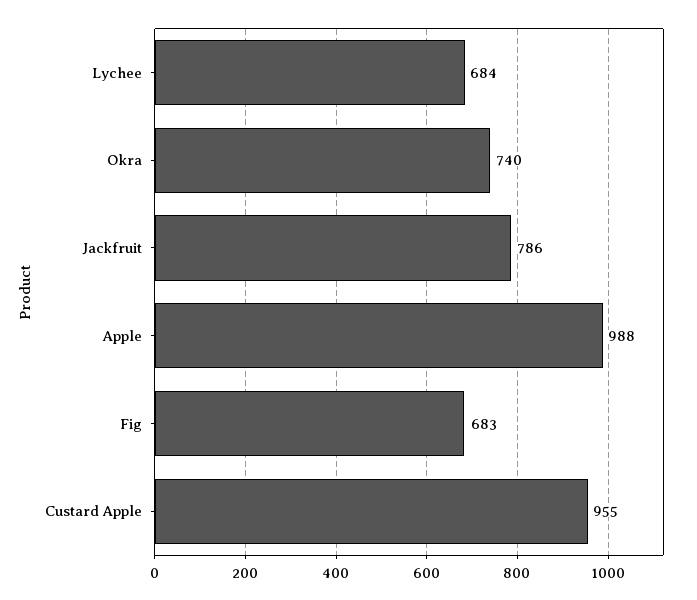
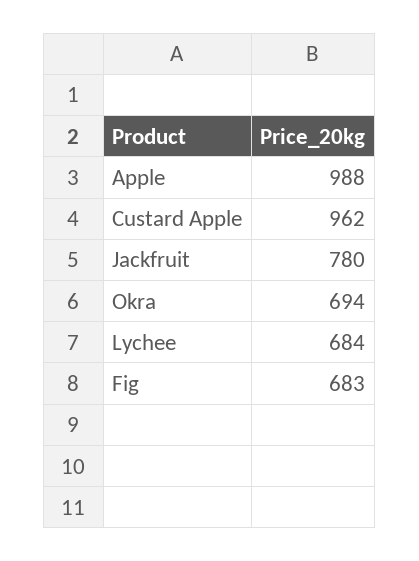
Okra: 740 -> 694
Jackfruit: 786 -> 780
Custard Apple: 955 -> 962

